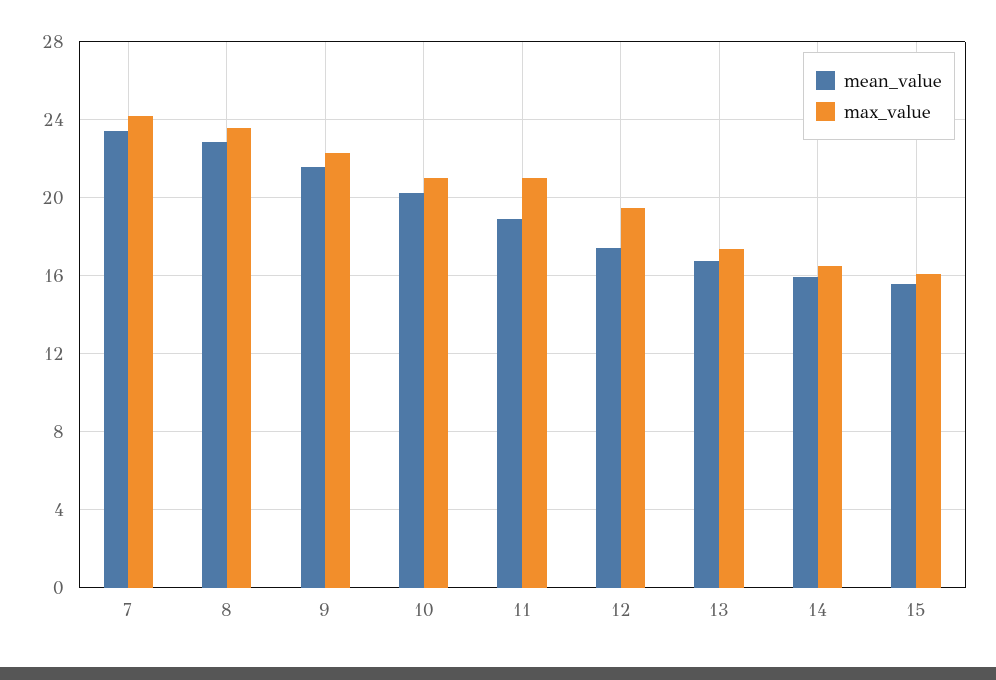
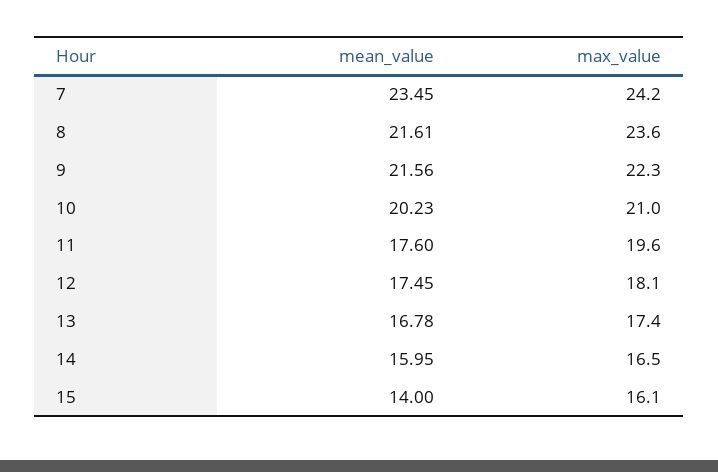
mean_value, 8: 23 -> 21.61
mean_value, 11: 19 -> 17.6
max_value, 11: 21 -> 19.6
max_value, 12: 19.5 -> 18.1
mean_value, 15: 15.5 -> 14

